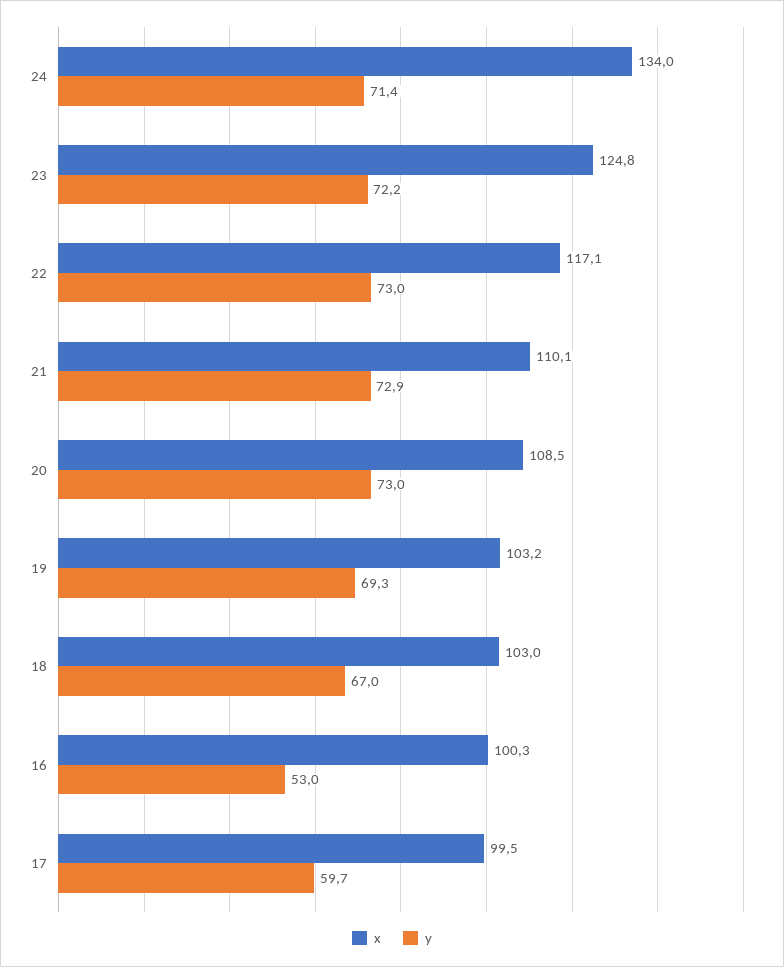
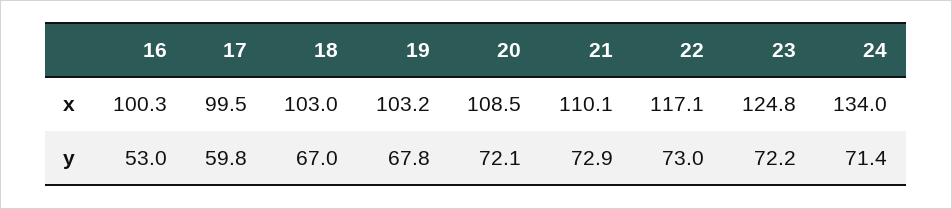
y, 20: 73 -> 72.1
y, 19: 69.3 -> 67.8
y, 17: 59.7 -> 59.8

